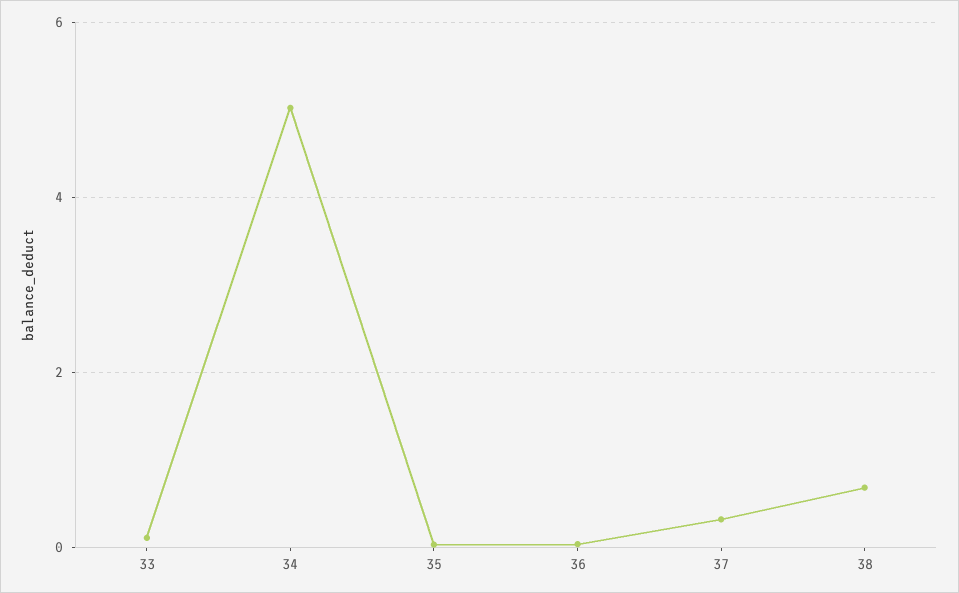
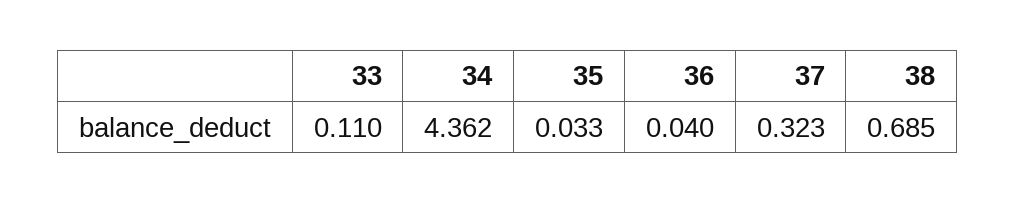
34: 5 -> 4.362

